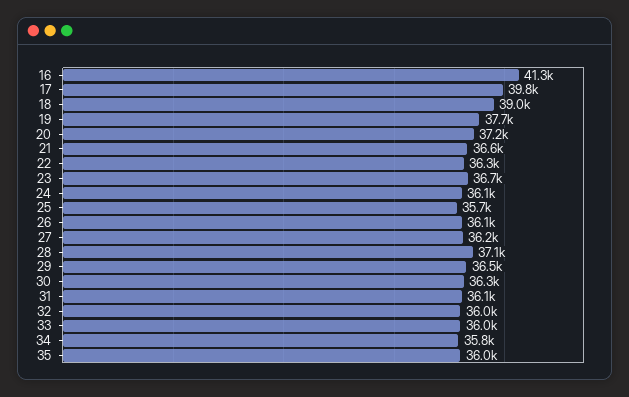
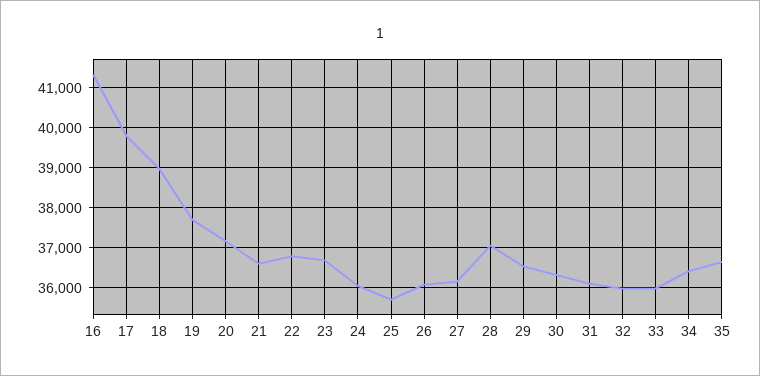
22: 36300 -> 36800
34: 35800 -> 36400
35: 36000 -> 36600

